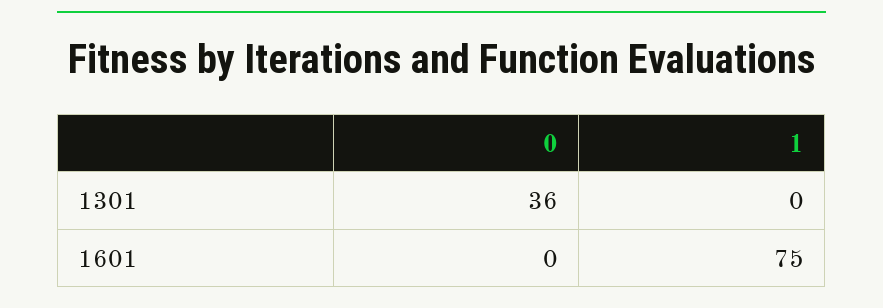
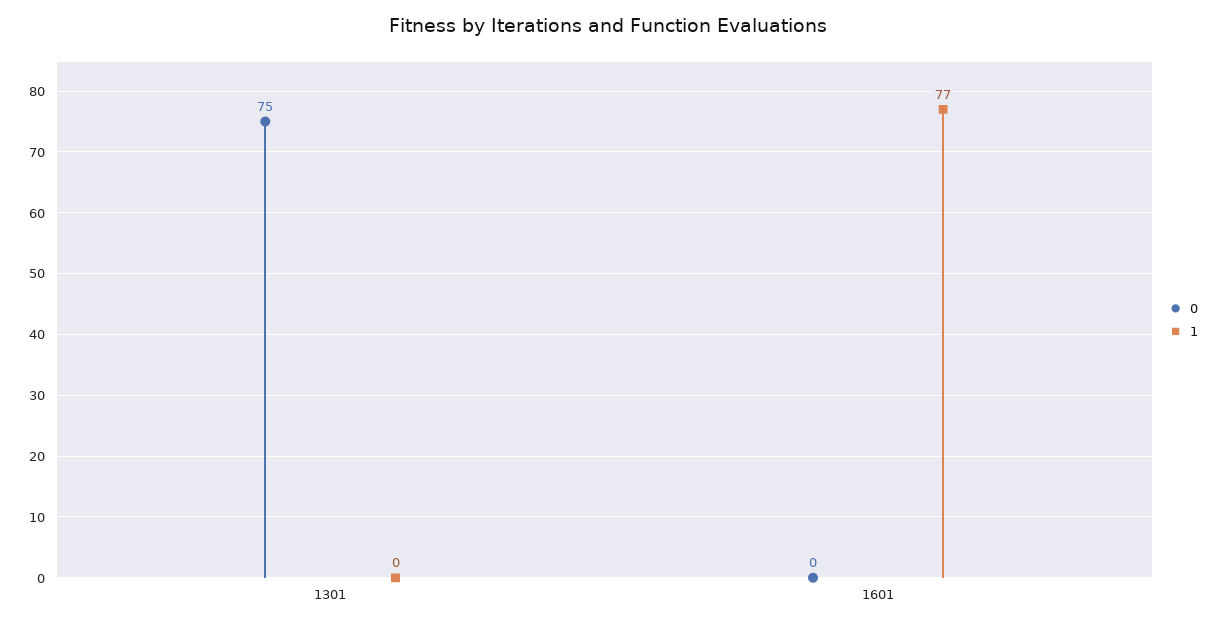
0, 1301: 36 -> 75
1, 1601: 75 -> 77

